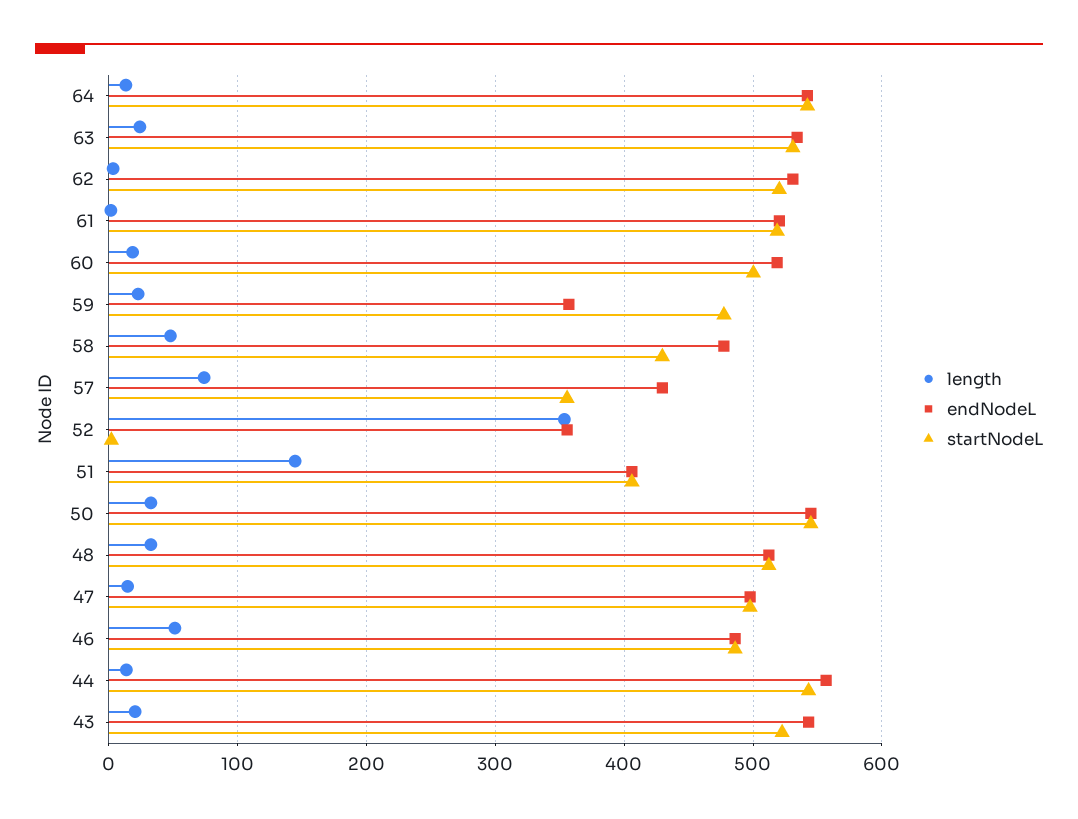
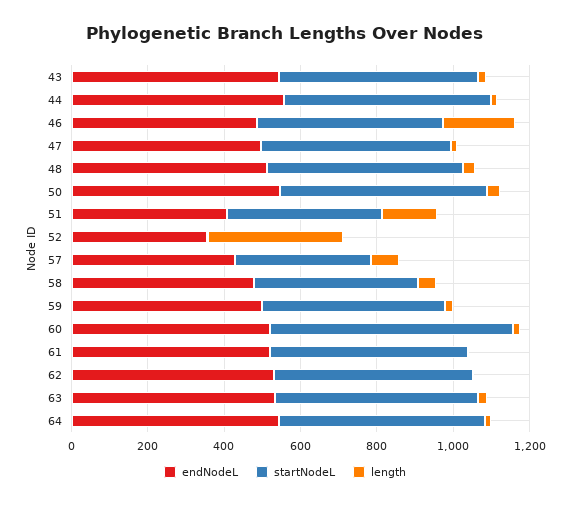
startNodeL, 60: 500 -> 650
endNodeL, 59: 360 -> 500
length, 46: 50 -> 200

